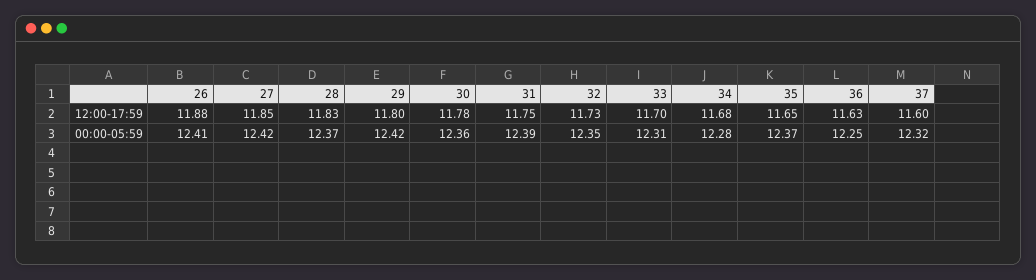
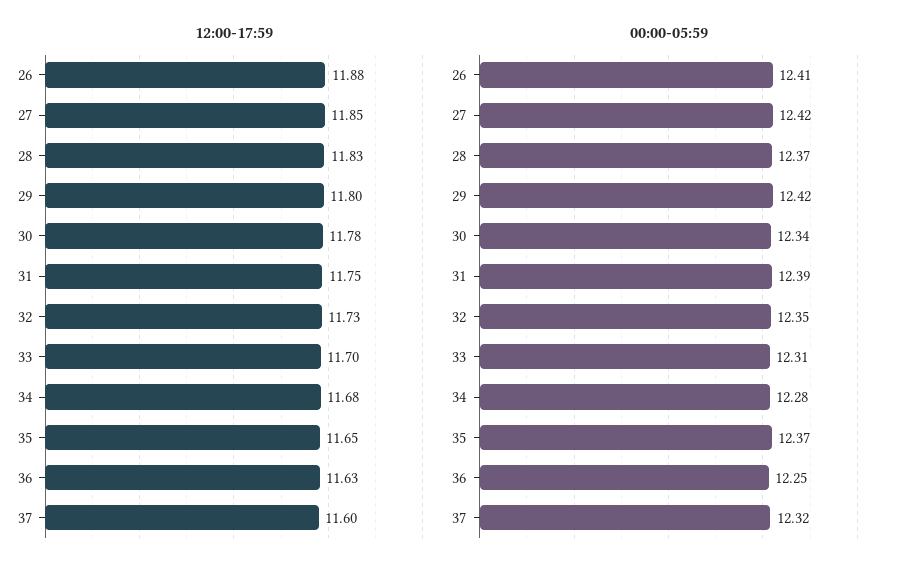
00:00-05:59, 30: 12.36 -> 12.34

